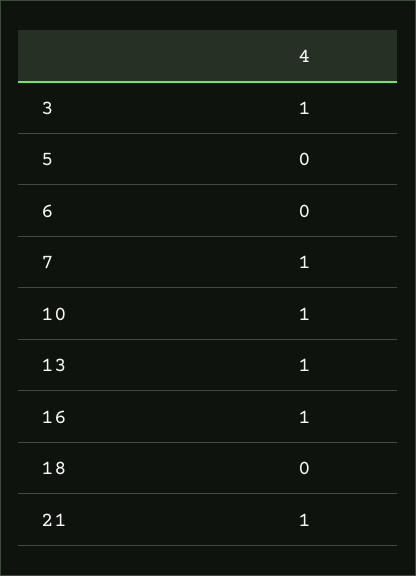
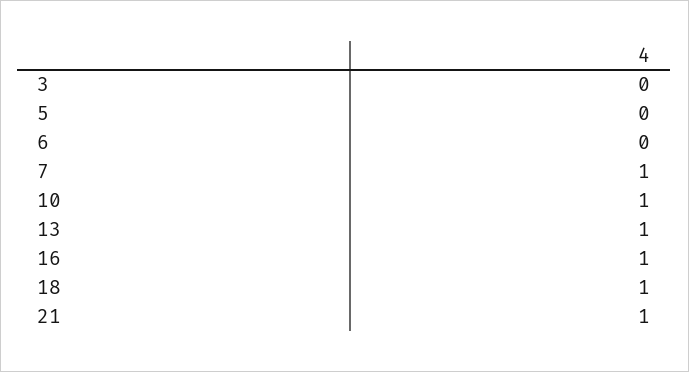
3: 1 -> 0
18: 0 -> 1

